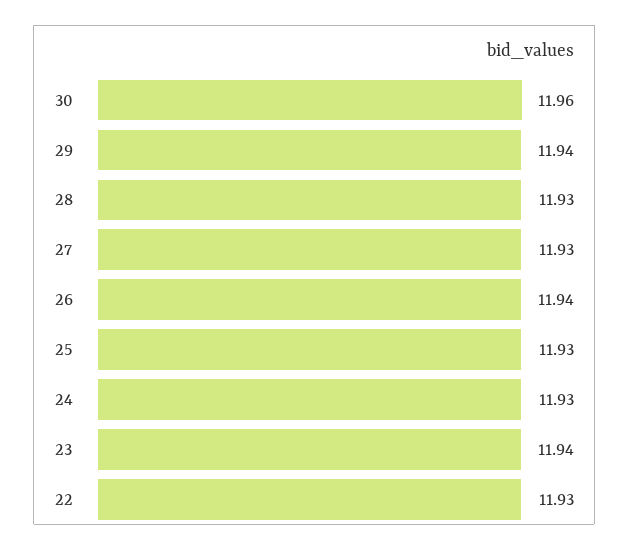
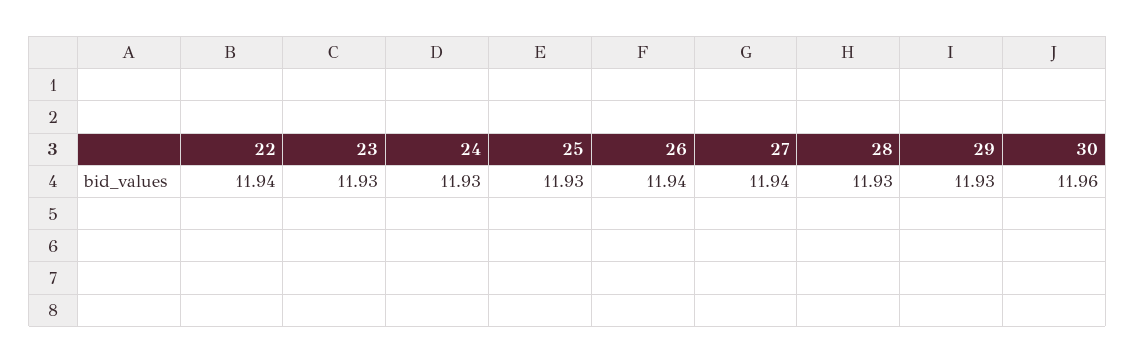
29: 11.94 -> 11.93
27: 11.93 -> 11.94
23: 11.94 -> 11.93
22: 11.93 -> 11.94

